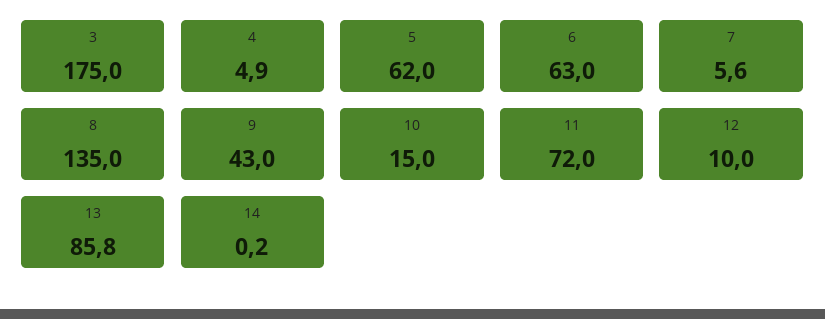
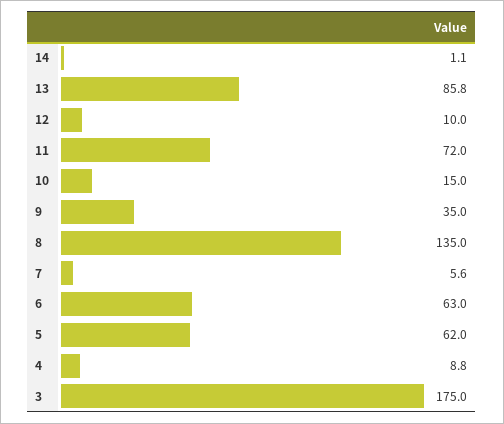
4: 4.9 -> 8.8
9: 43 -> 35
14: 0.2 -> 1.1

